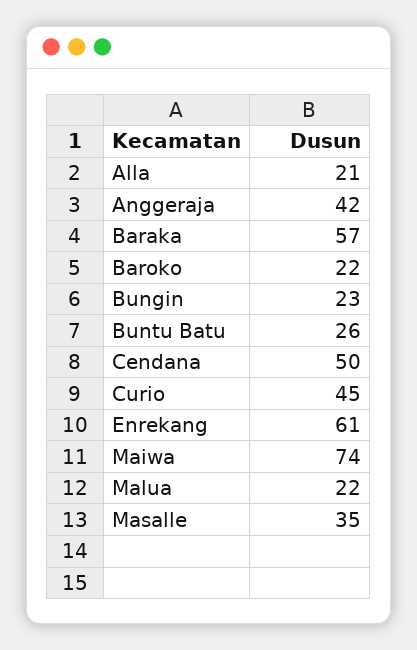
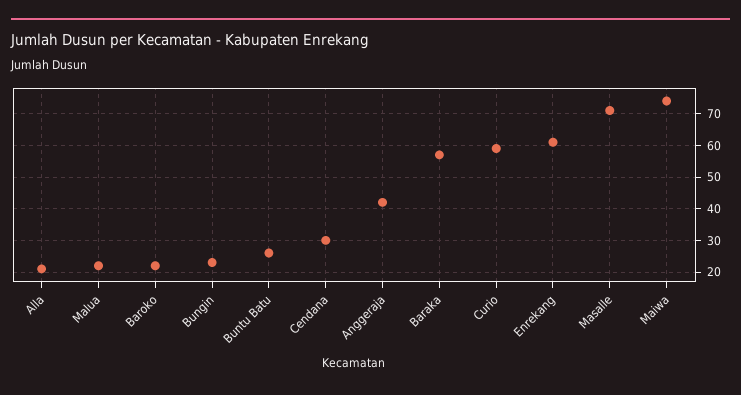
Cendana: 50 -> 30
Curio: 45 -> 60
Masalle: 35 -> 70

